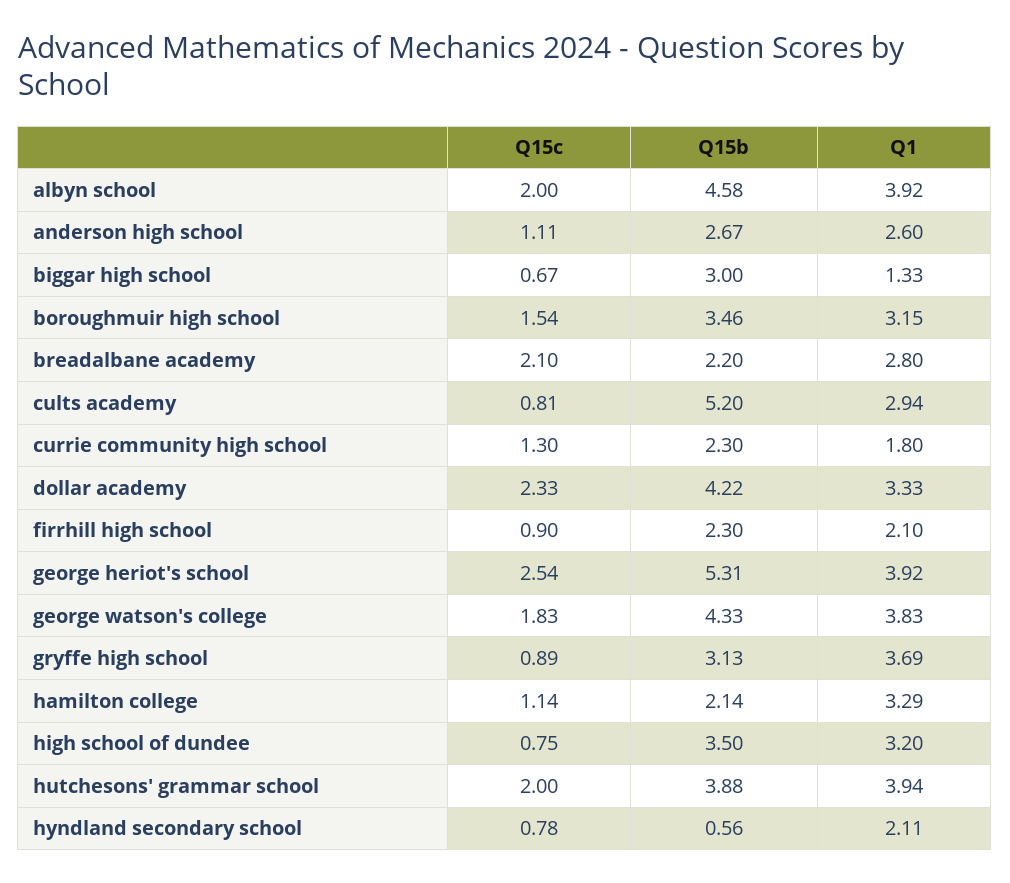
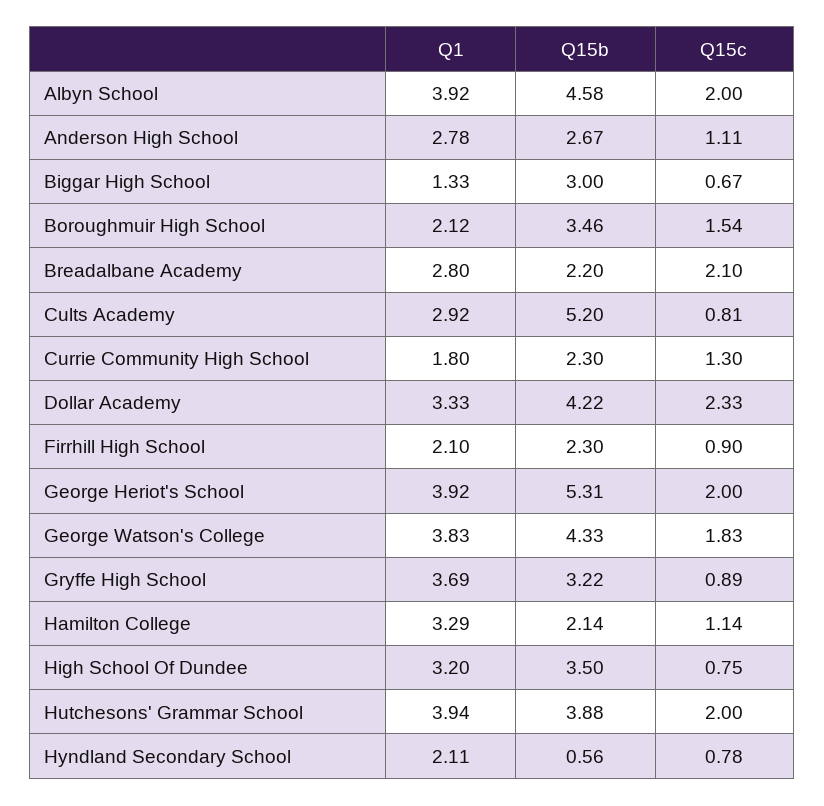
Q1, anderson high school: 2.6 -> 2.78
Q1, boroughmuir high school: 3.15 -> 2.12
Q1, cults academy: 2.94 -> 2.92
Q15c, george heriot's school: 2.54 -> 2
Q15b, gryffe high school: 3.13 -> 3.22

